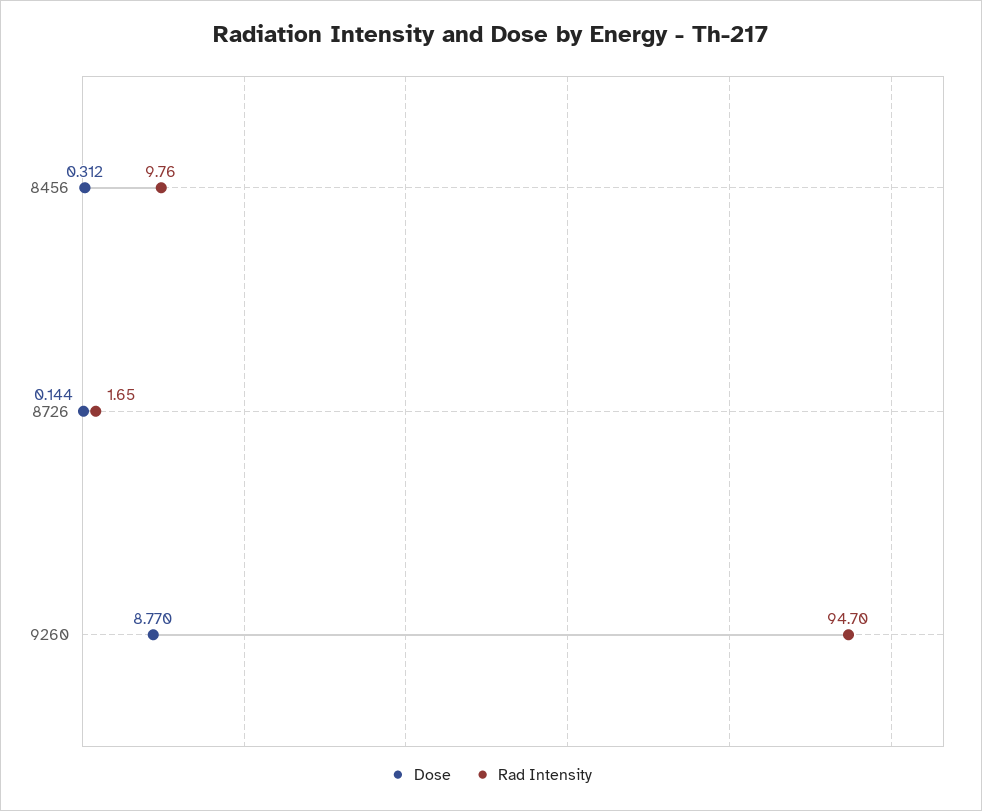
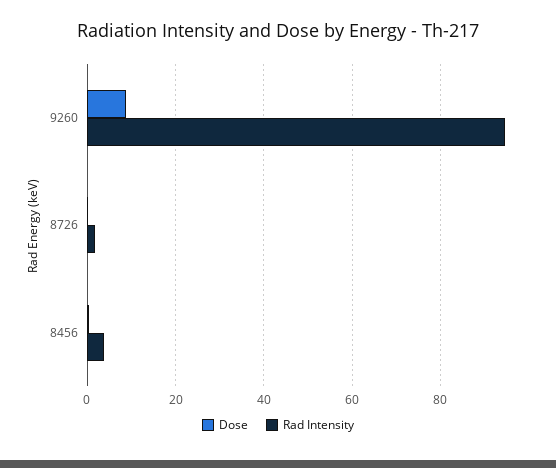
Rad Intensity, 8456: 9.76 -> 4

